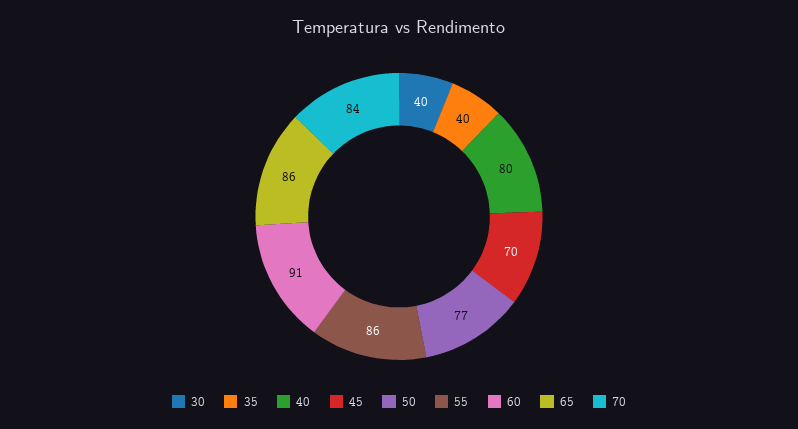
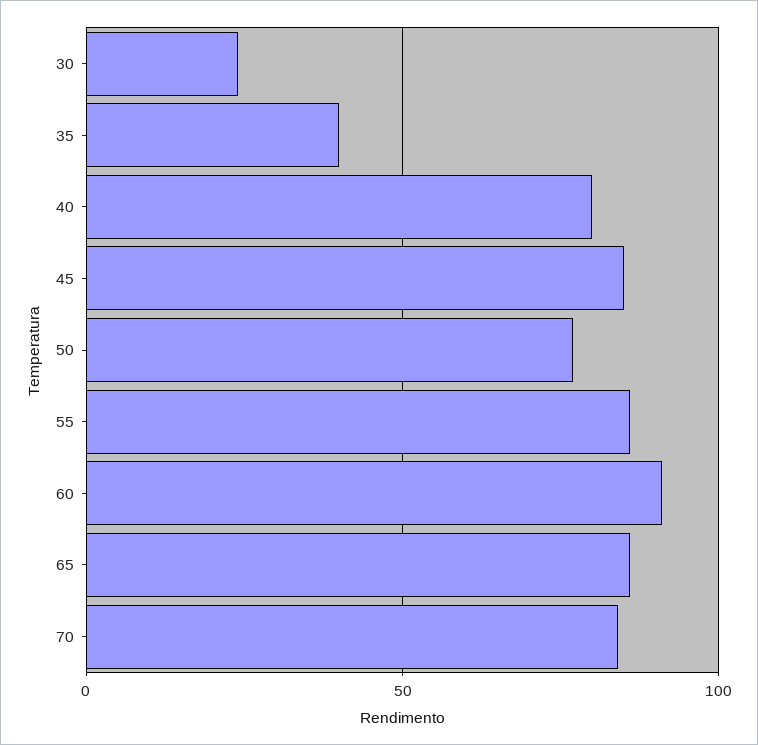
30: 40 -> 25
45: 70 -> 85

